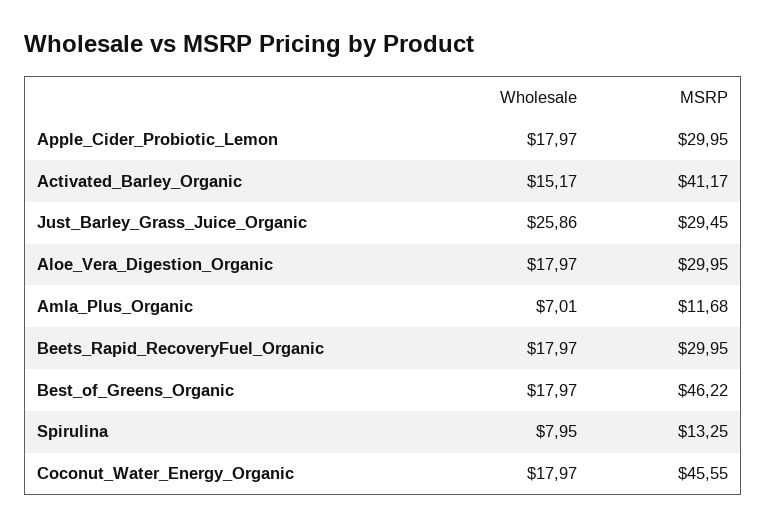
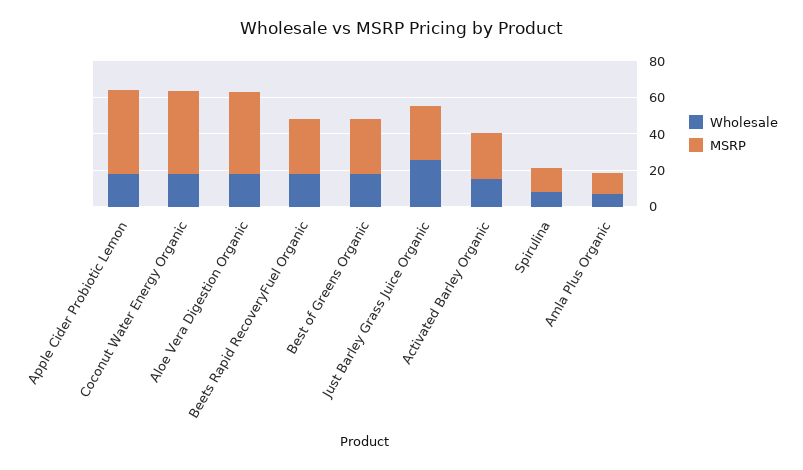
MSRP, Apple_Cider_Probiotic_Lemon: 29.95 -> 45
MSRP, Activated_Barley_Organic: 41.17 -> 25
MSRP, Aloe_Vera_Digestion_Organic: 29.95 -> 45
MSRP, Best_of_Greens_Organic: 46.22 -> 30

